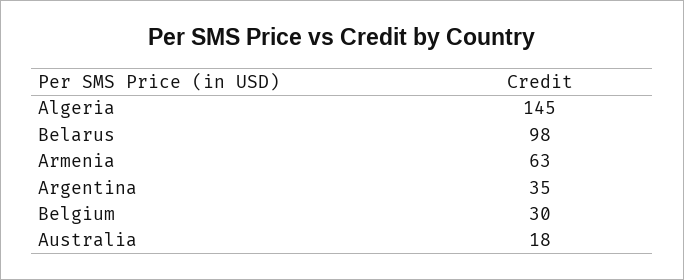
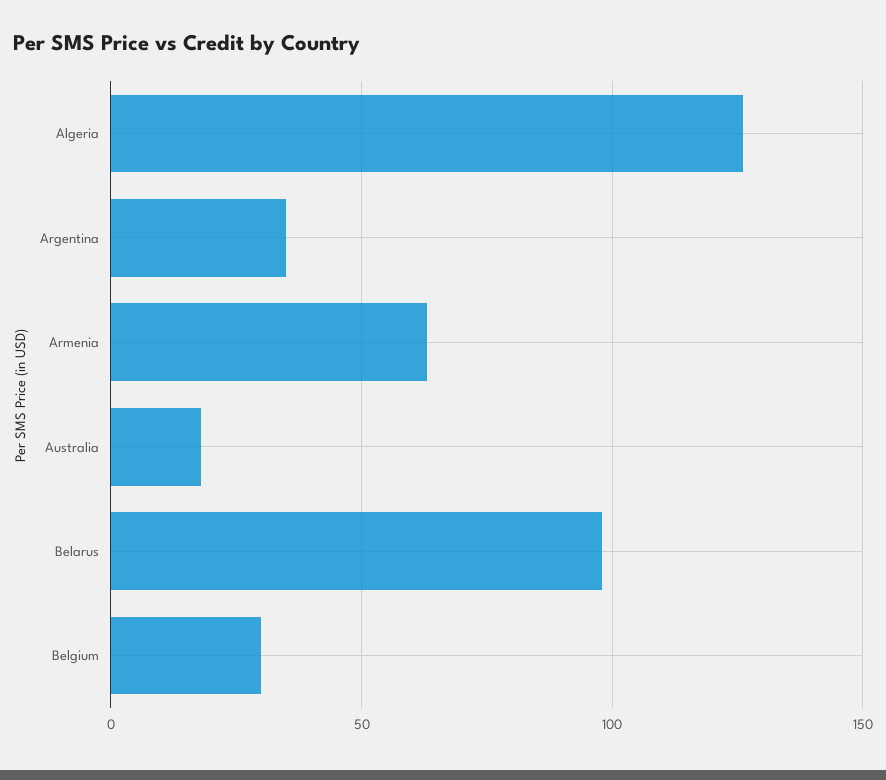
Algeria: 145 -> 125

